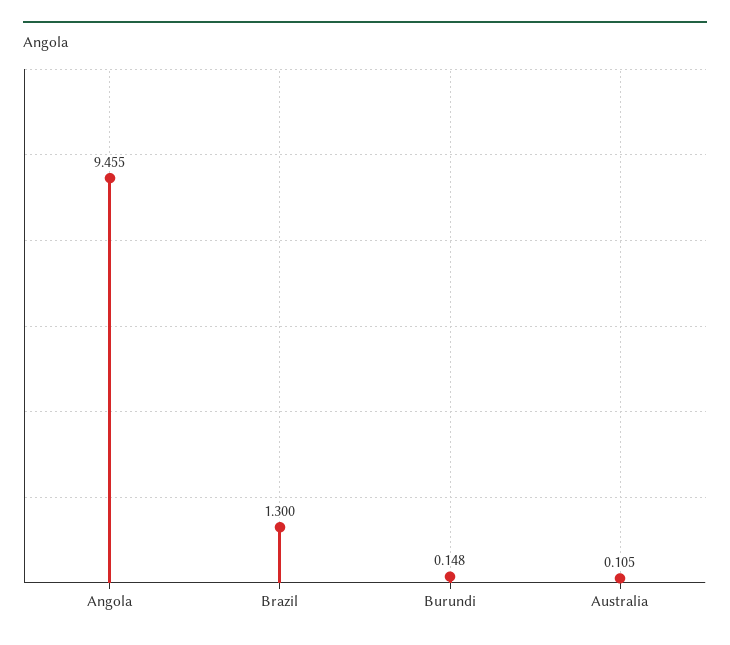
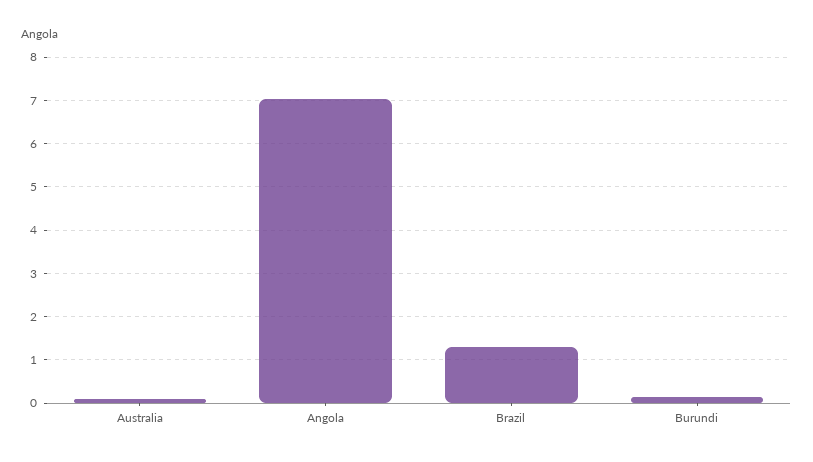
Angola: 9.455 -> 7

